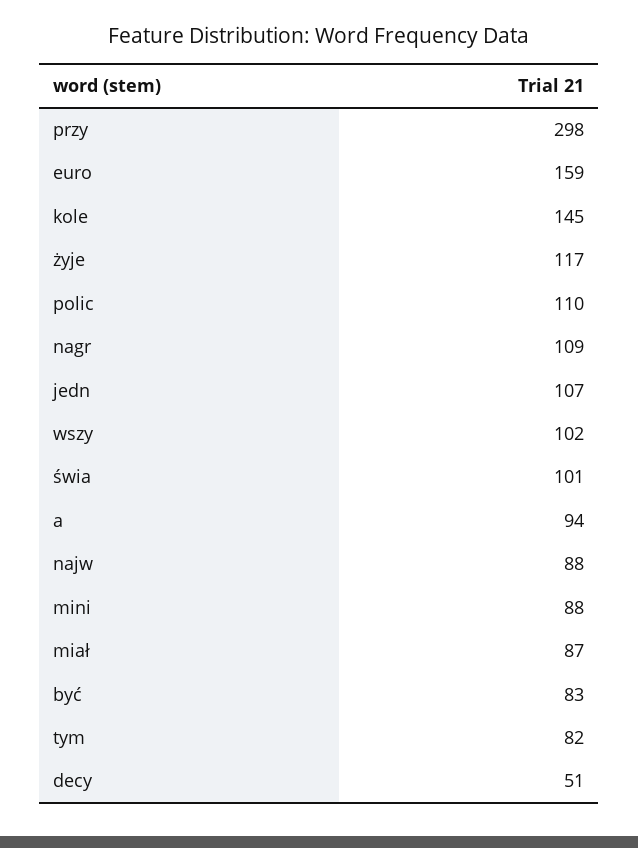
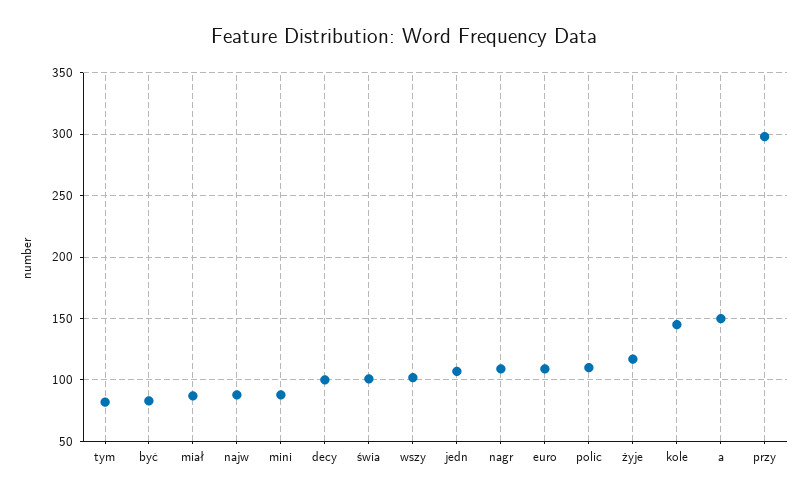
euro: 159 -> 110
a: 94 -> 150
decy: 51 -> 100

